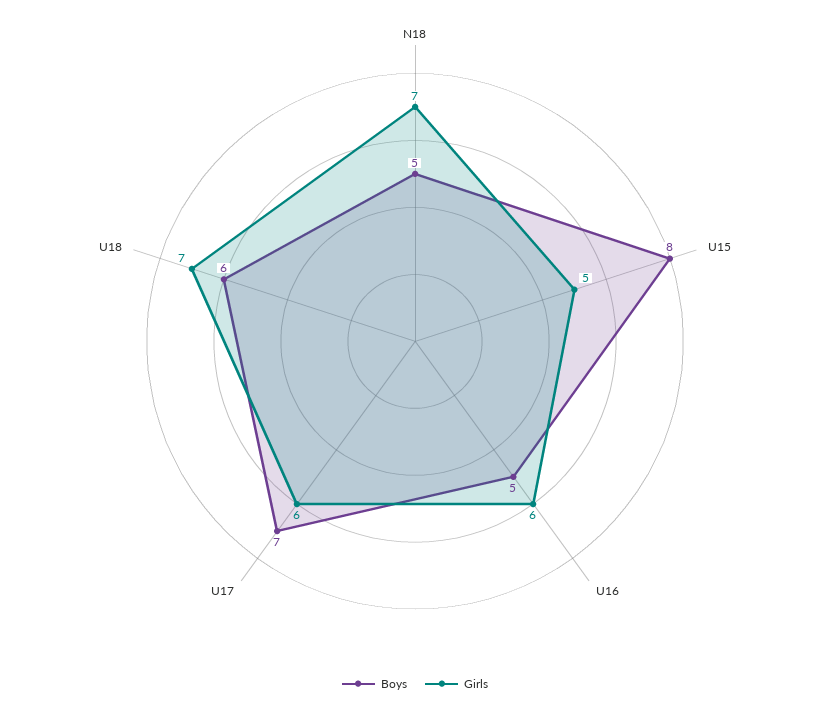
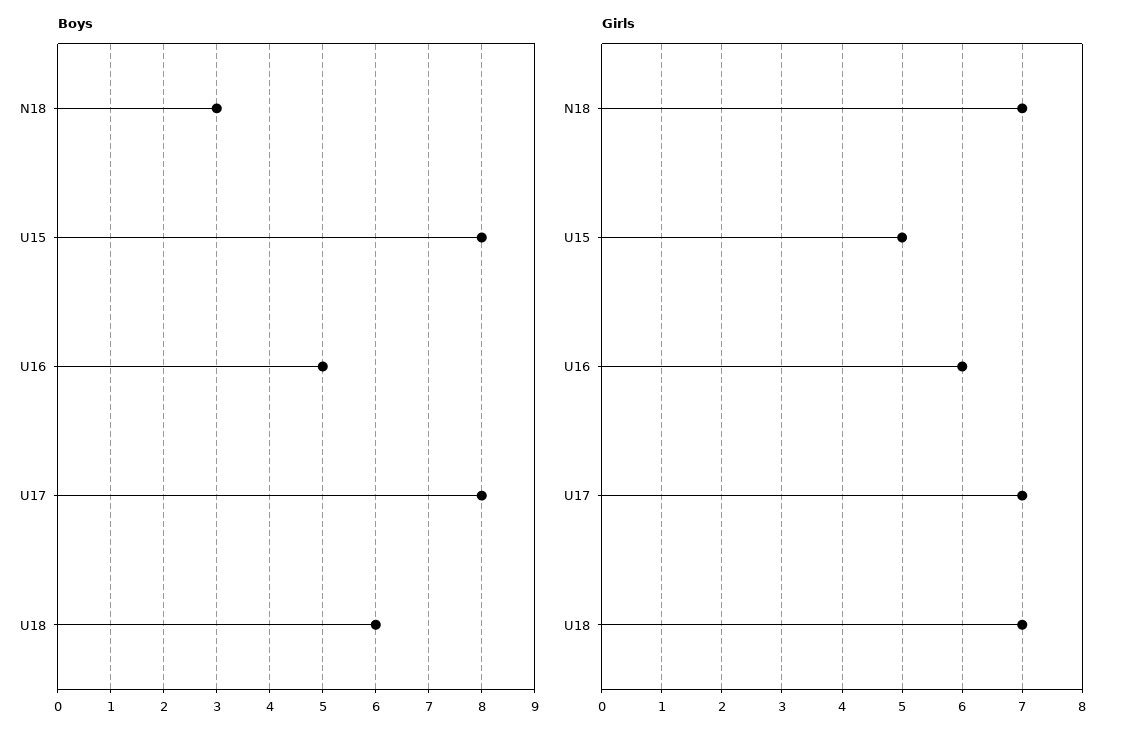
Boys, N18: 5 -> 3
Boys, U17: 7 -> 8
Girls, U17: 6 -> 7

